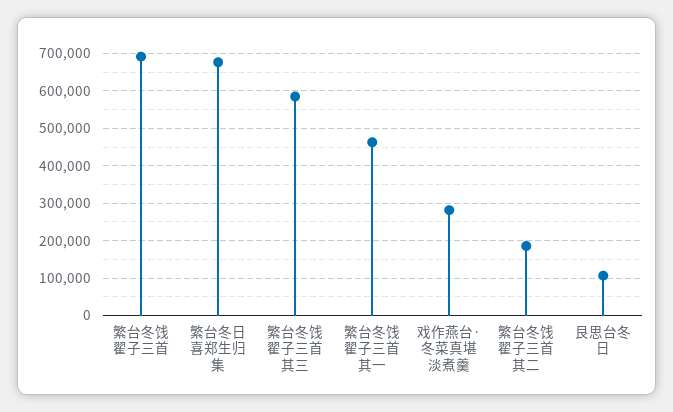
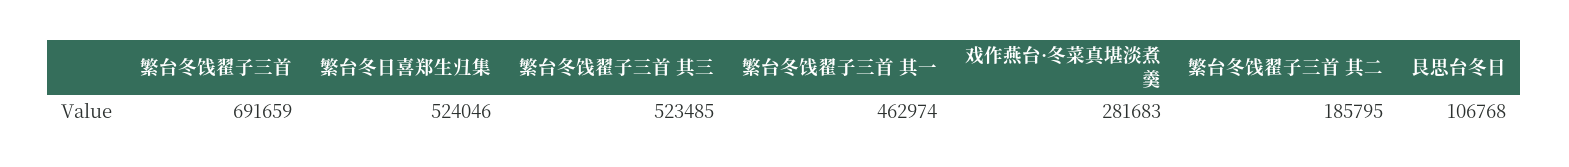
繁台冬日喜郑生归集: 680000 -> 524046
繁台冬饯翟子三首 其三: 580000 -> 523485

